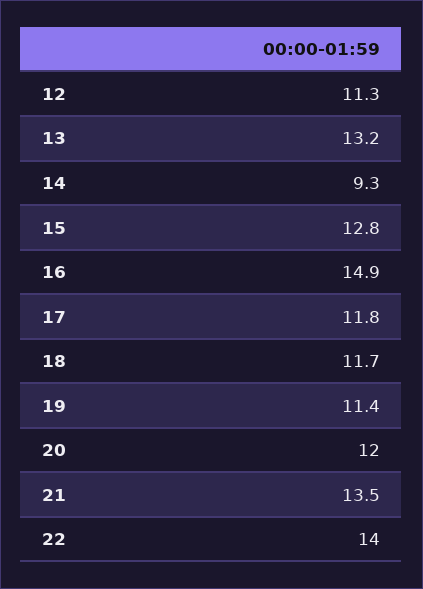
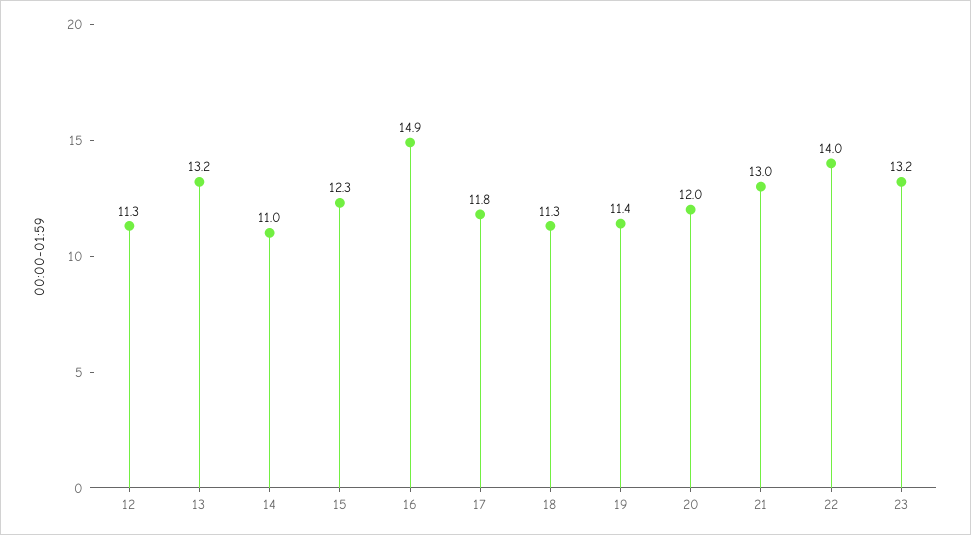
14: 9.3 -> 11
15: 12.8 -> 12.3
18: 11.7 -> 11.3
21: 13.5 -> 13
23: none -> 13.2

